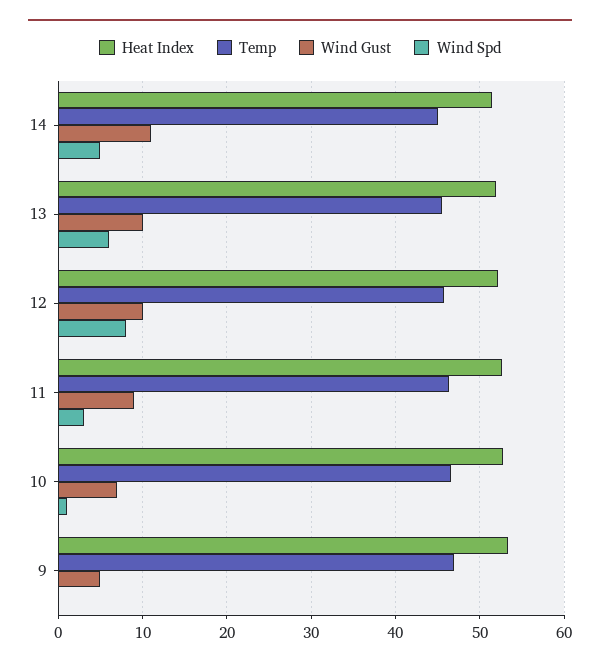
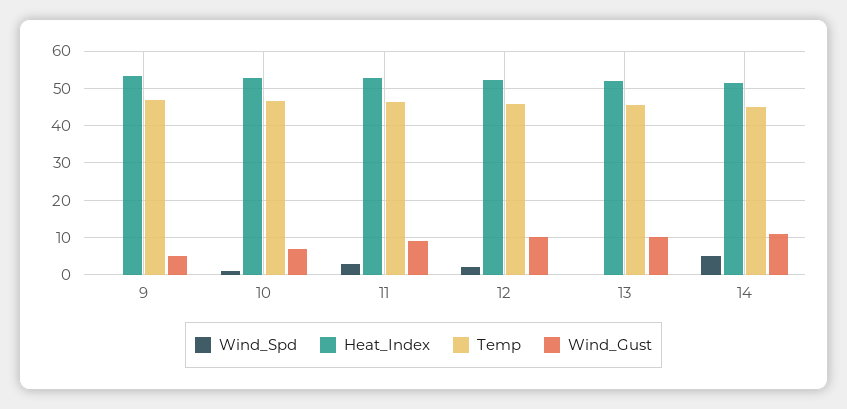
Wind Spd, 13: 6 -> 0
Wind Spd, 12: 8 -> 2

